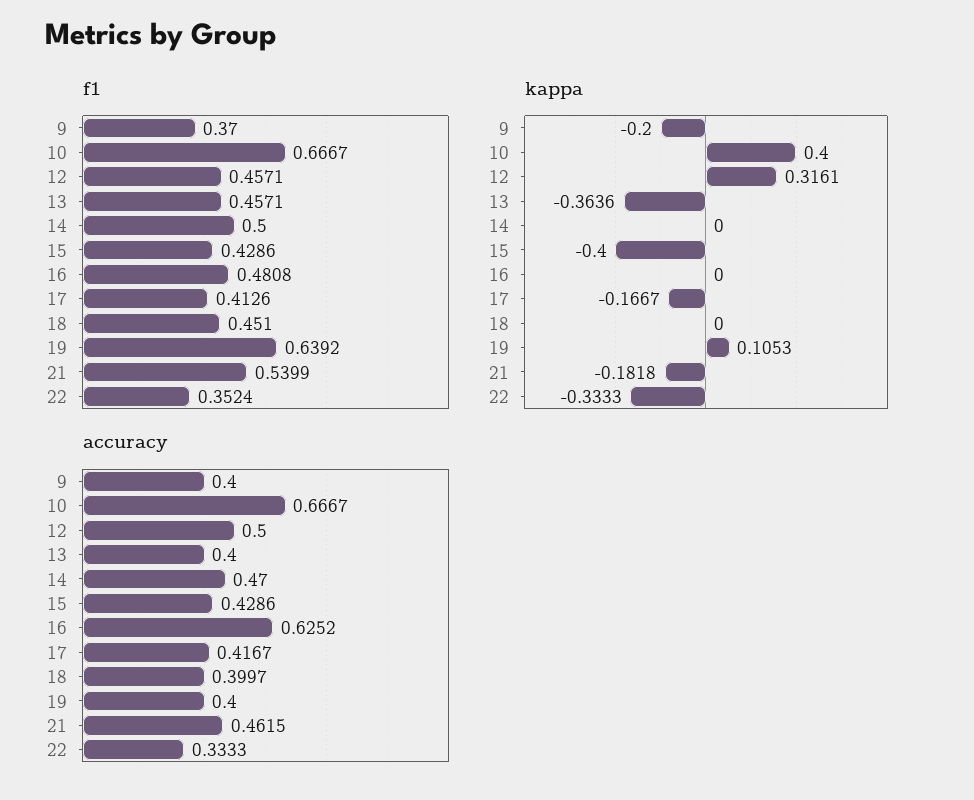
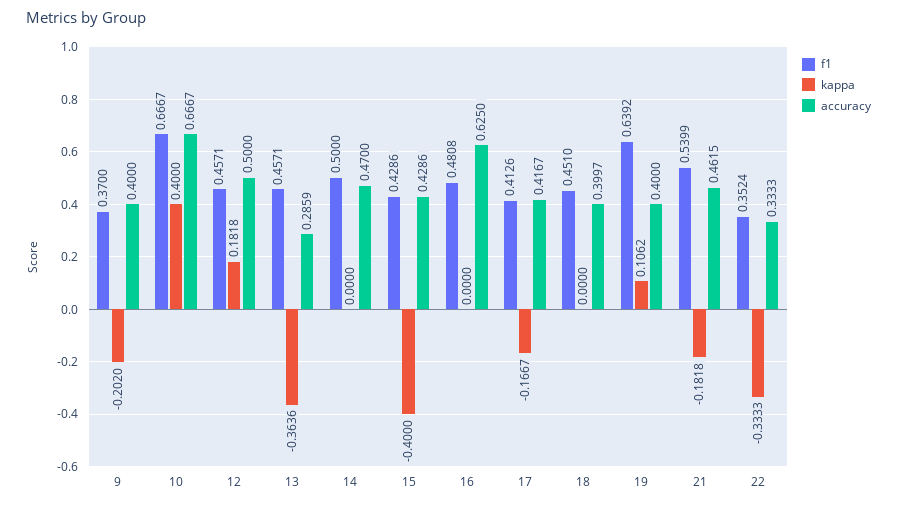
kappa, 9: -0.2 -> -0.202
kappa, 12: 0.3161 -> 0.1818
kappa, 19: 0.1053 -> 0.1062
accuracy, 13: 0.4 -> 0.2859
accuracy, 16: 0.6252 -> 0.625

